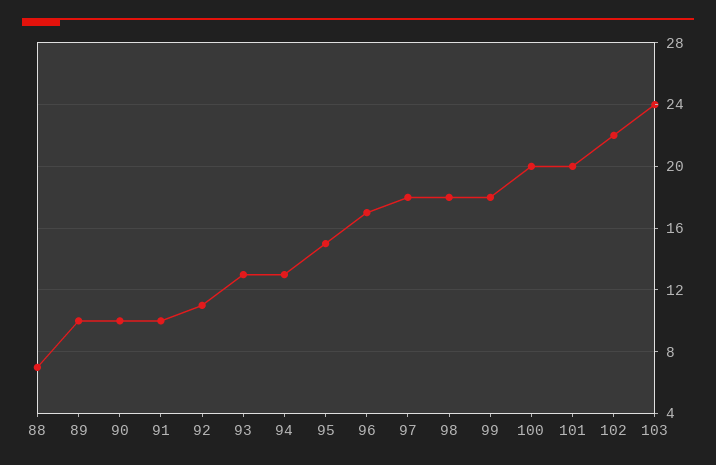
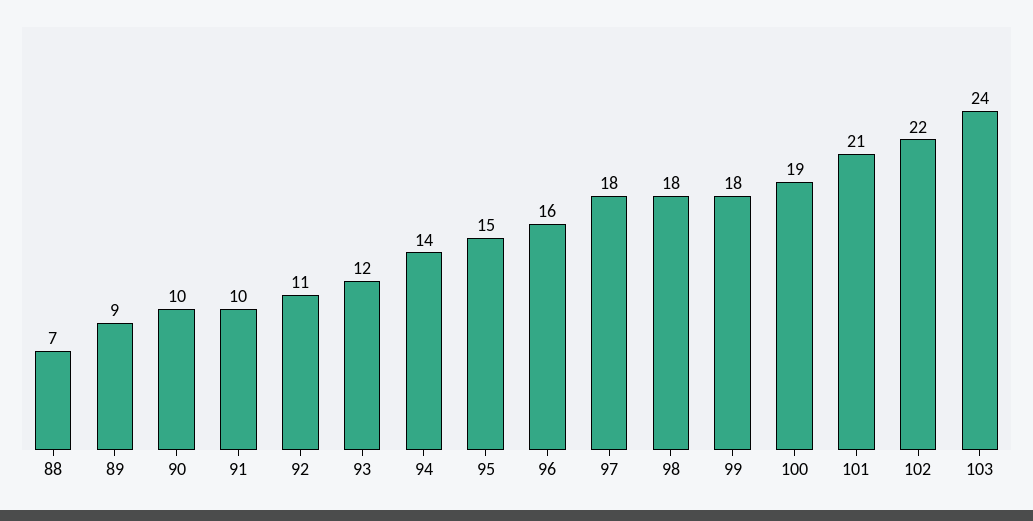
89: 10 -> 9
93: 13 -> 12
94: 13 -> 14
96: 17 -> 16
100: 20 -> 19
101: 20 -> 21

